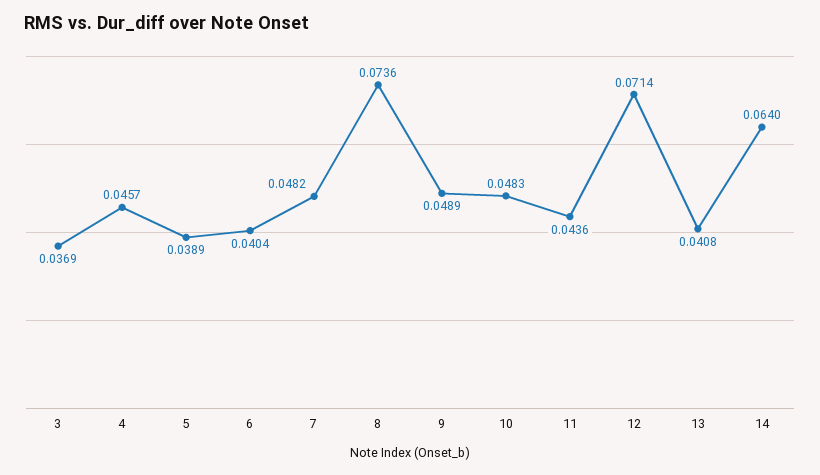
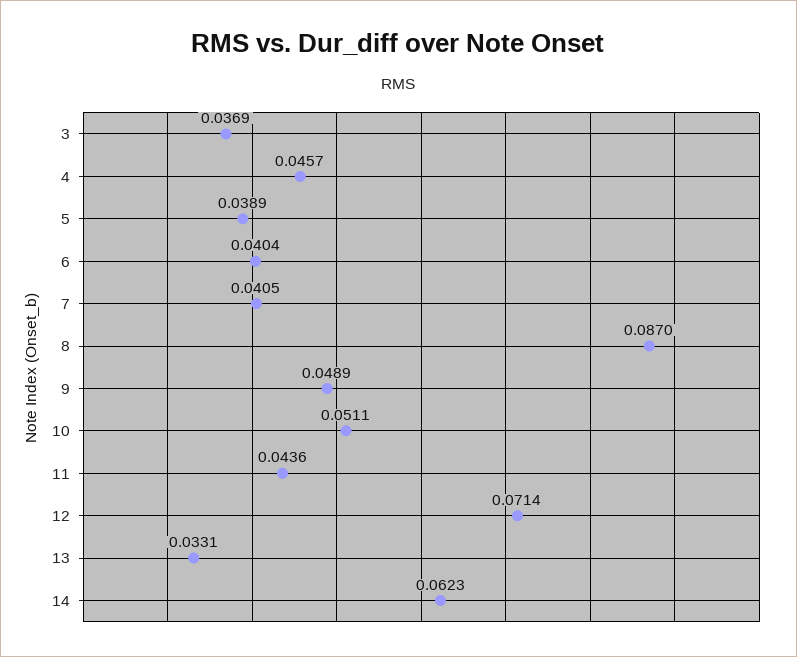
7: 0.0482 -> 0.0405
8: 0.0736 -> 0.087
10: 0.0483 -> 0.0511
13: 0.0408 -> 0.0331
14: 0.064 -> 0.0623

